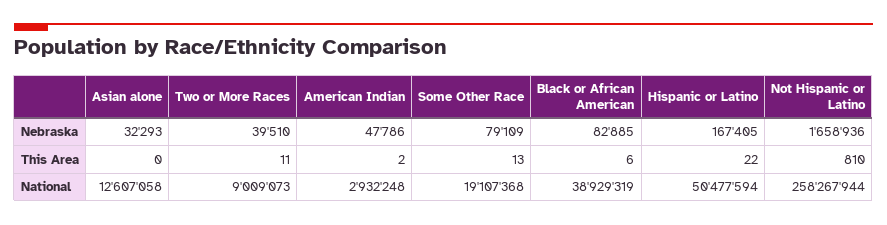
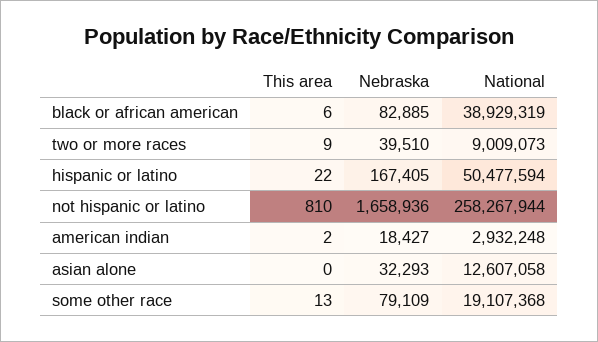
American Indian, Nebraska: 47786 -> 18427
Two or More Races, This Area: 11 -> 9

